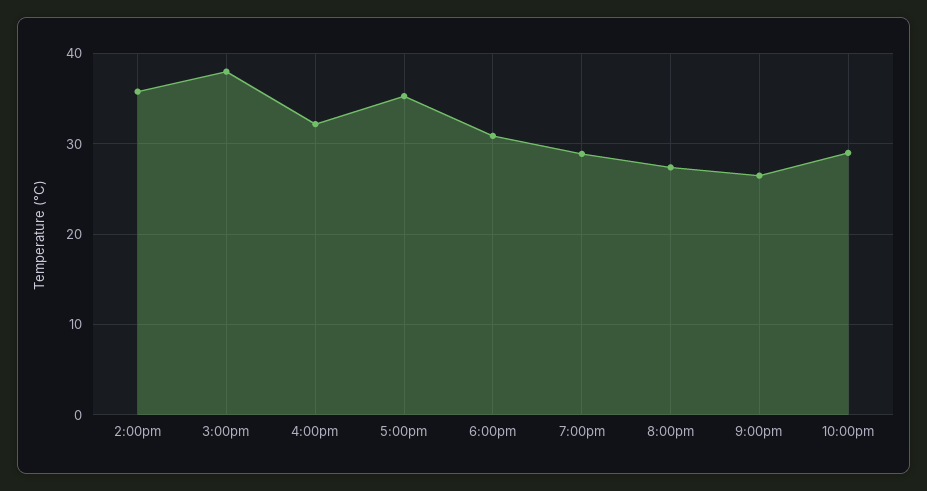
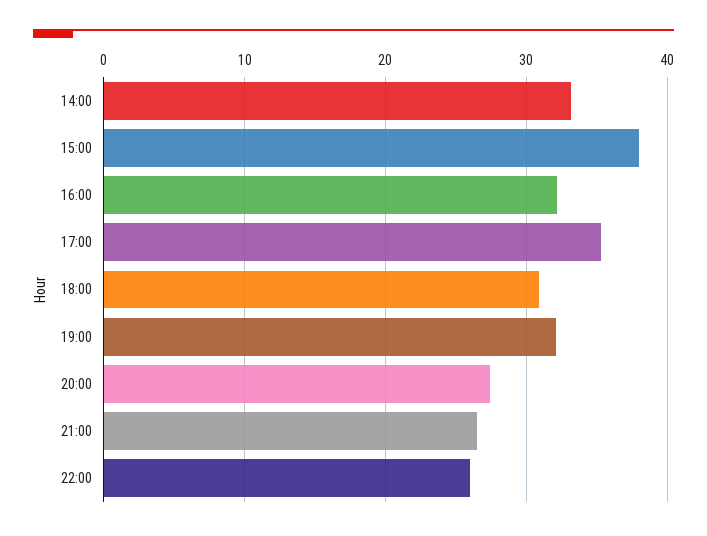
2:00pm: 36 -> 33
7:00pm: 29 -> 32
10:00pm: 29 -> 26

